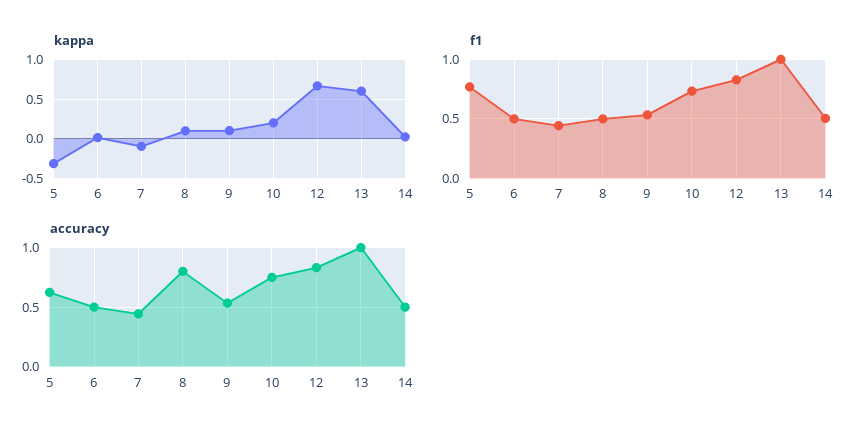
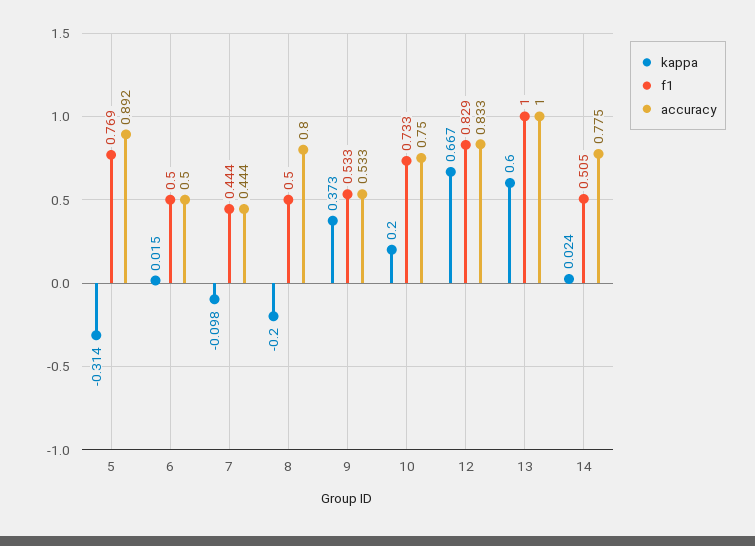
kappa, 8: 0.1 -> -0.2
kappa, 9: 0.1 -> 0.373
accuracy, 5: 0.6 -> 0.892
accuracy, 14: 0.5 -> 0.775

